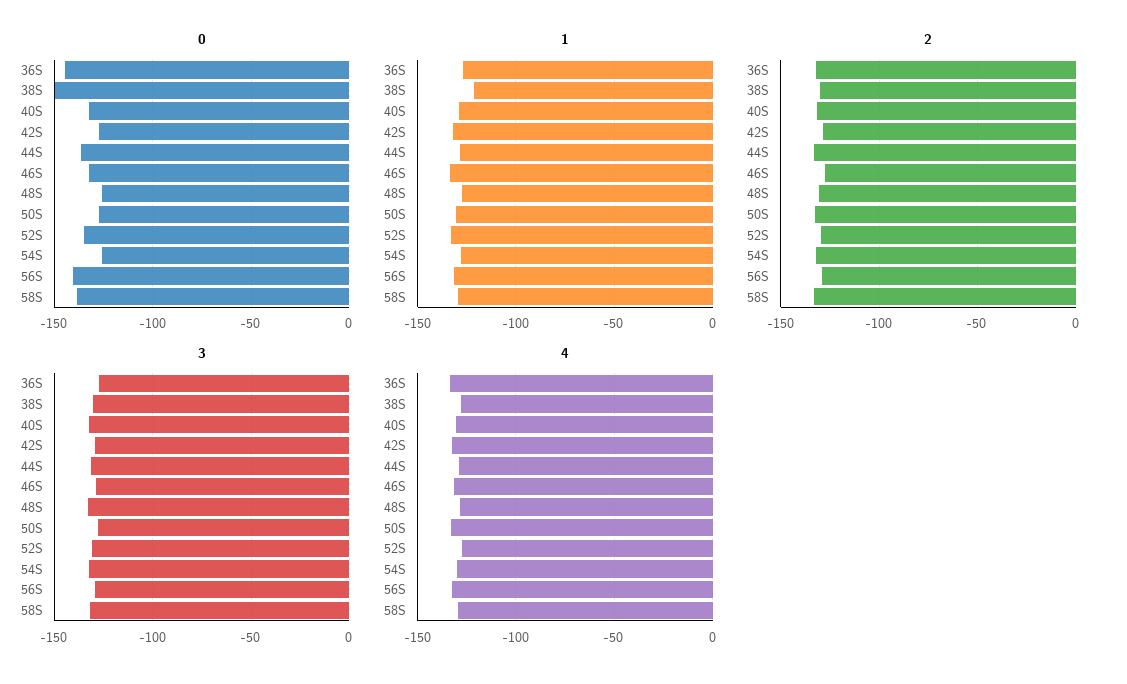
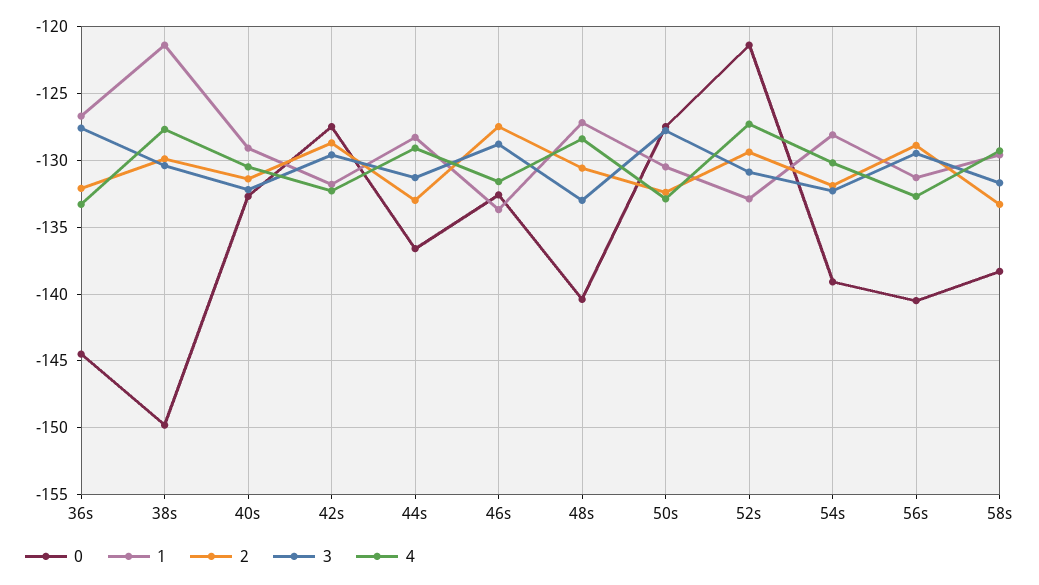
0, 48S: -125 -> -140.5
0, 52S: -135 -> -121.5
0, 54S: -125 -> -139

